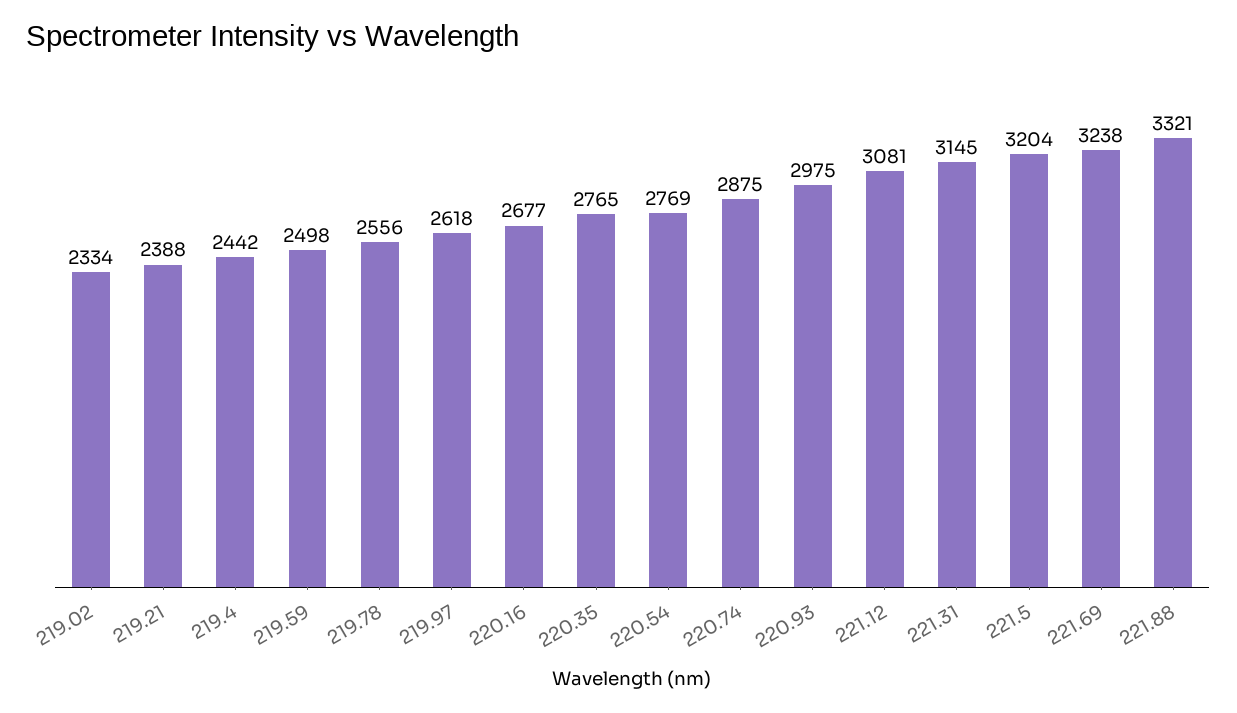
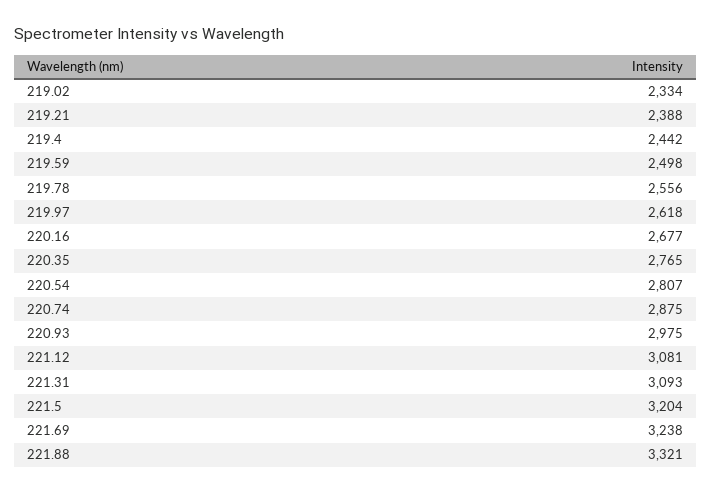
220.54: 2769 -> 2807
221.31: 3145 -> 3093

